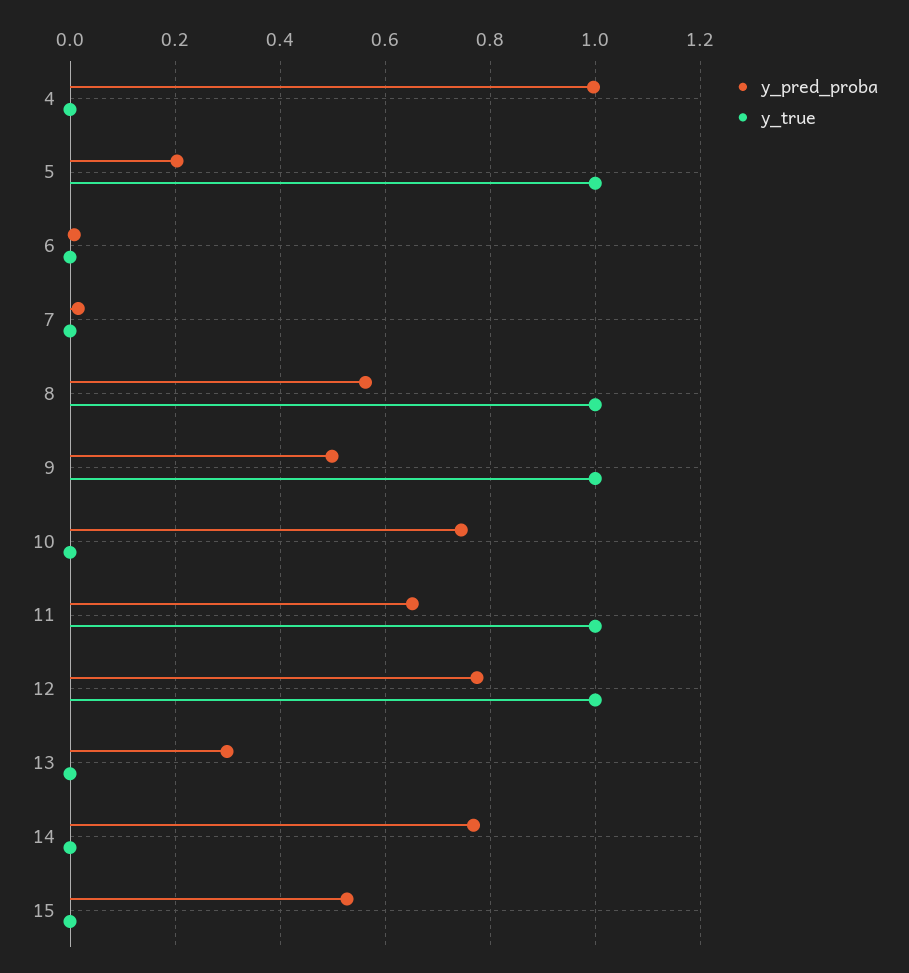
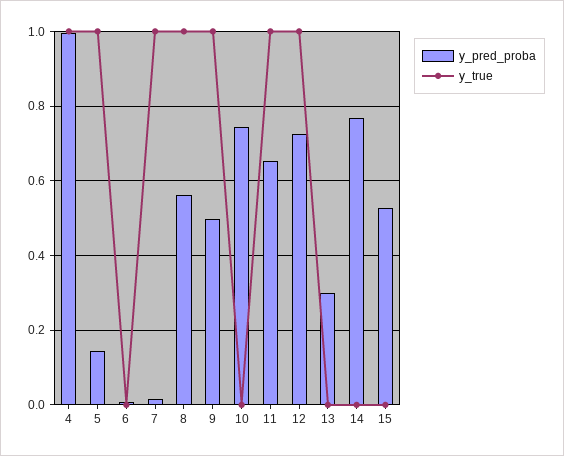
y_true, 4: 0 -> 1
y_pred_proba, 5: 0.2 -> 0.14
y_true, 7: 0 -> 1
y_pred_proba, 12: 0.78 -> 0.72

